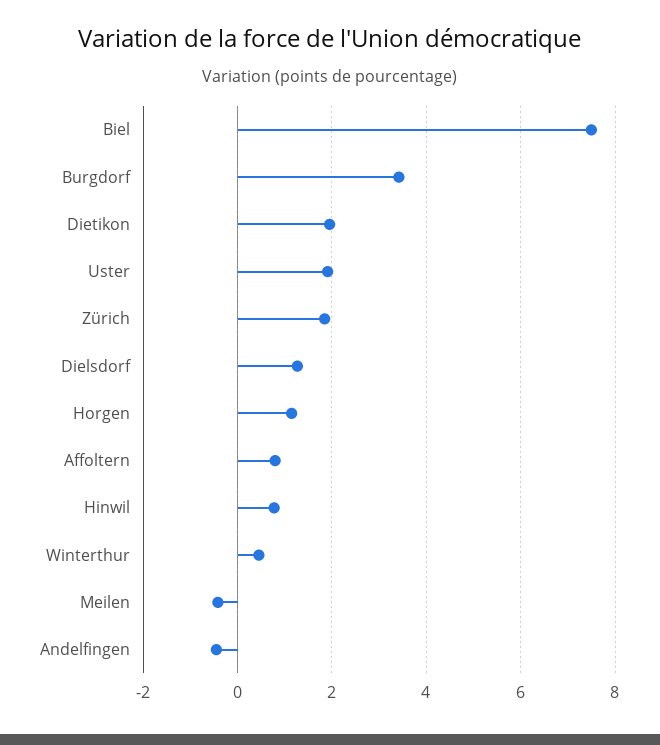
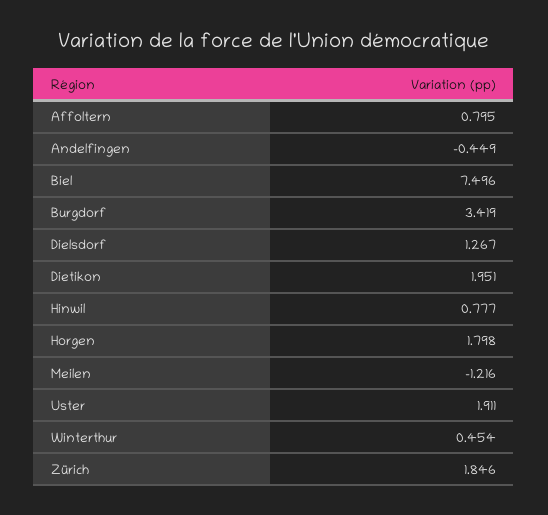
Horgen: 1.2 -> 1.798
Meilen: -0.4 -> -1.216

